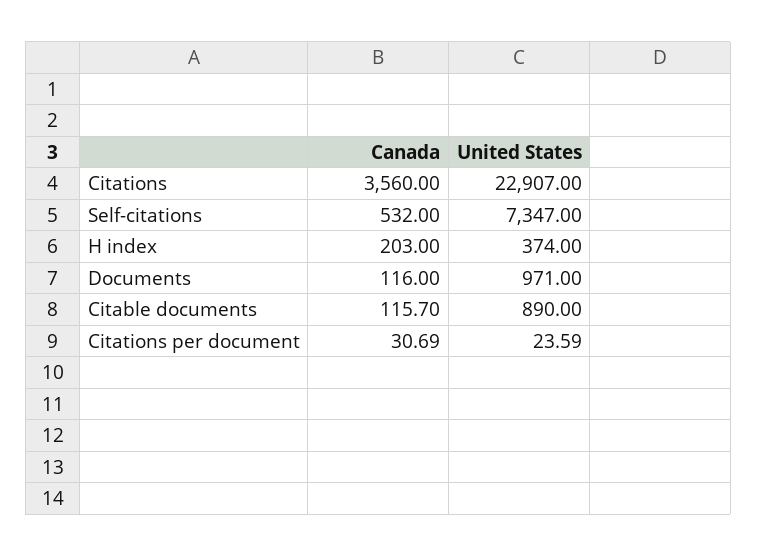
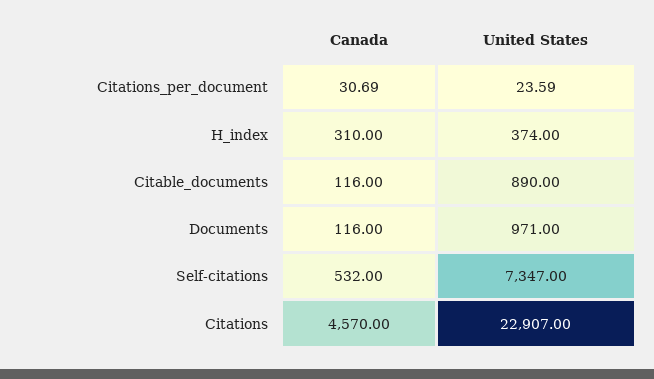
Canada, Citations: 3560 -> 4570
Canada, H index: 203 -> 310
Canada, Citable documents: 115.7 -> 116

